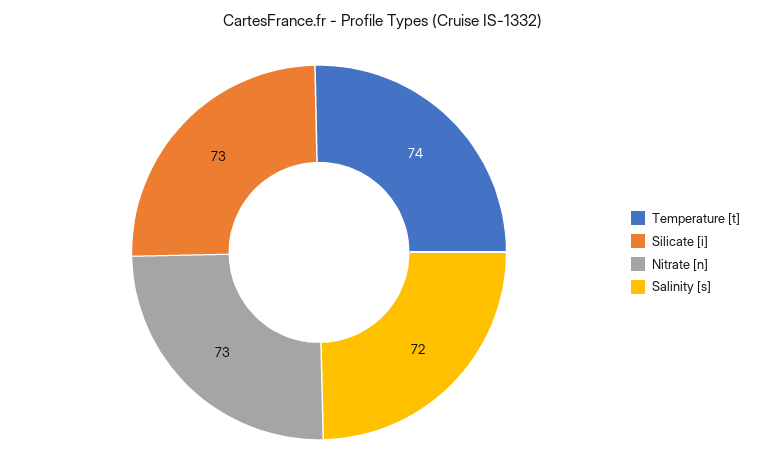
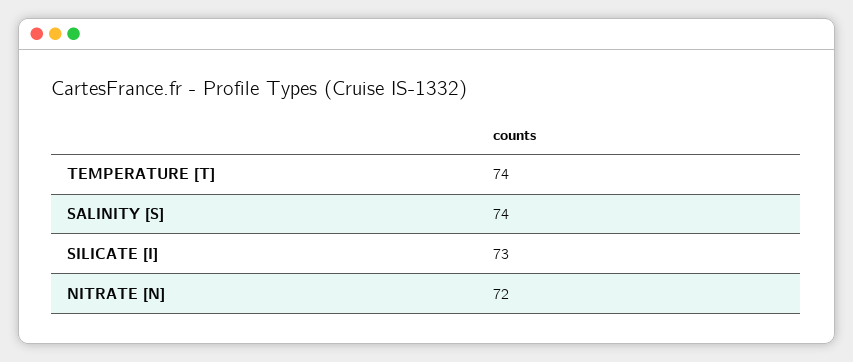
Nitrate [n]: 73 -> 72
Salinity [s]: 72 -> 74

